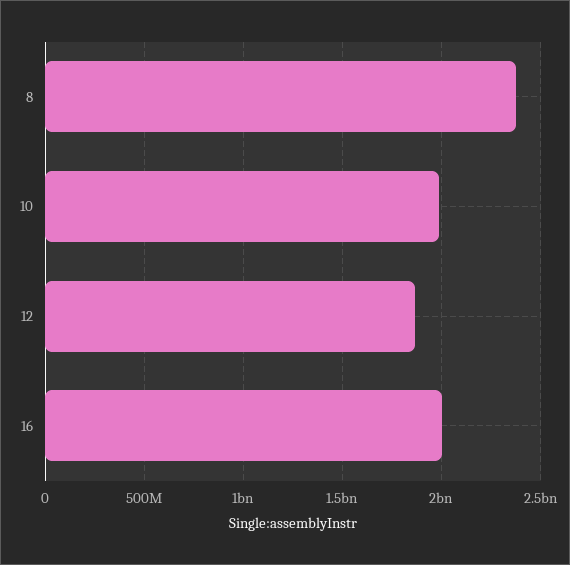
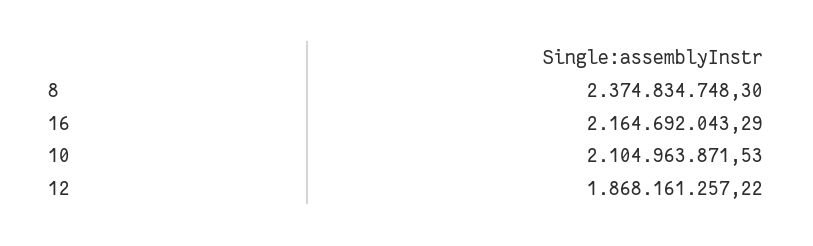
10: 2000000000 -> 2104963871.53
16: 2000000000 -> 2164692043.29

